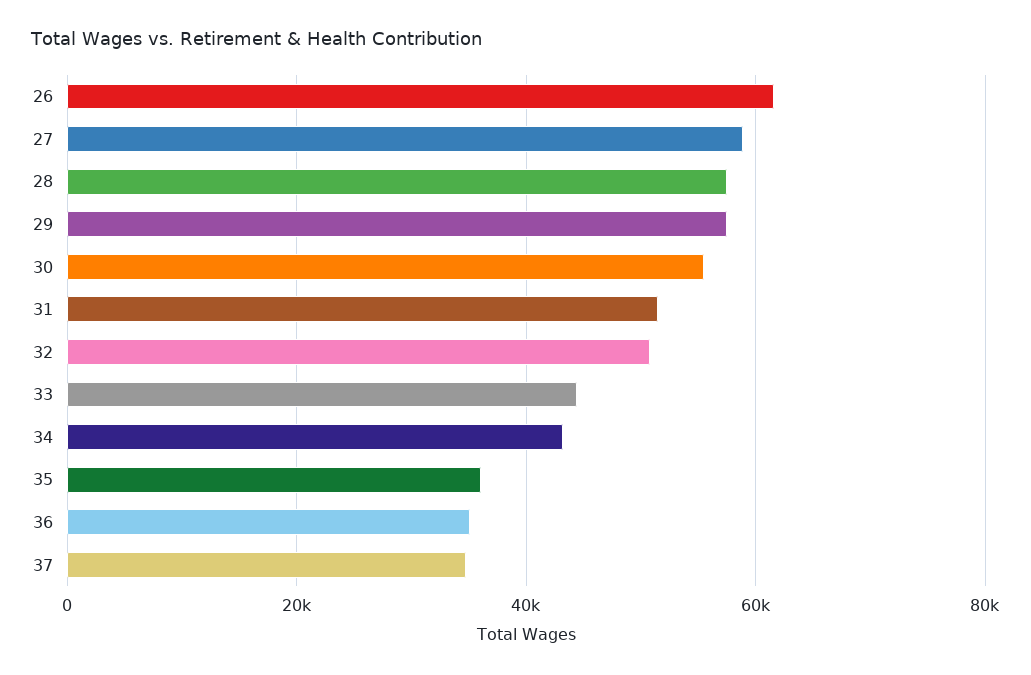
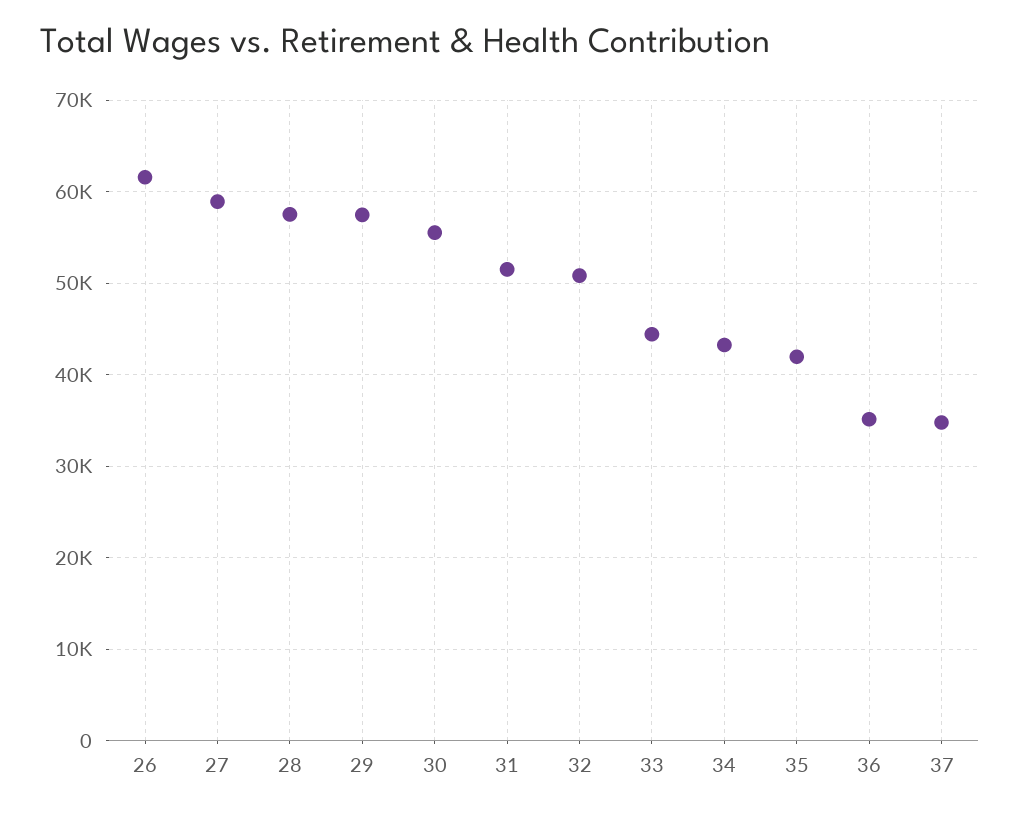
35: 36000 -> 42000

